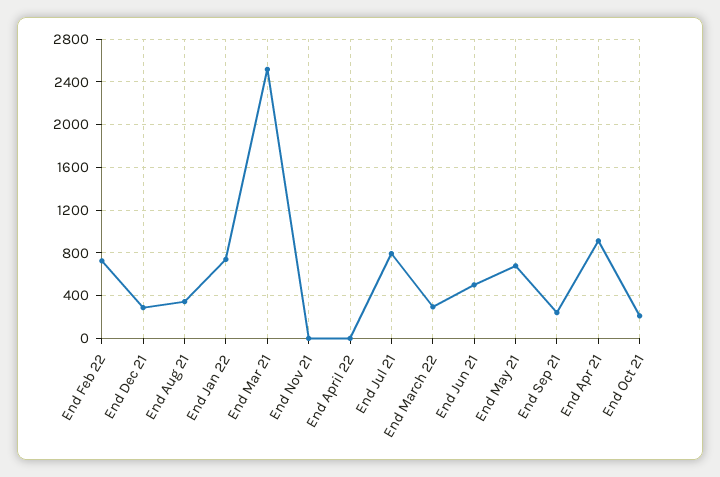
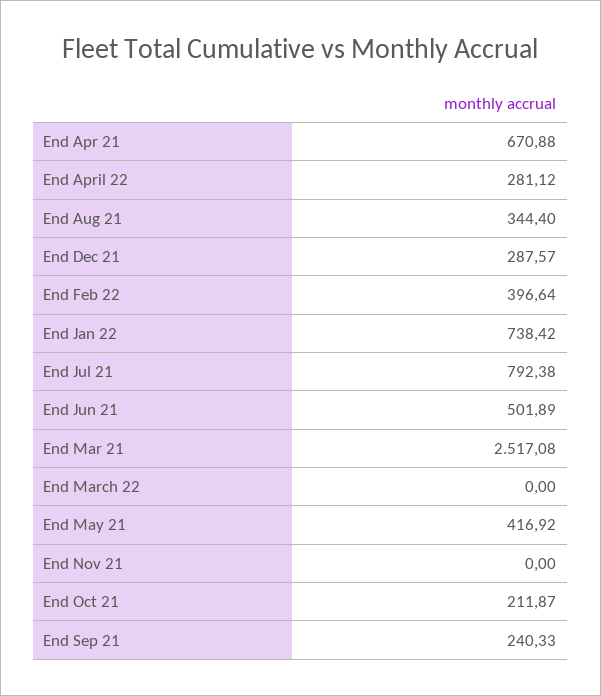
End Feb 22: 700 -> 396.64
End April 22: 0 -> 281.12
End March 22: 300 -> 0
End May 21: 700 -> 416.92
End Apr 21: 900 -> 670.88

